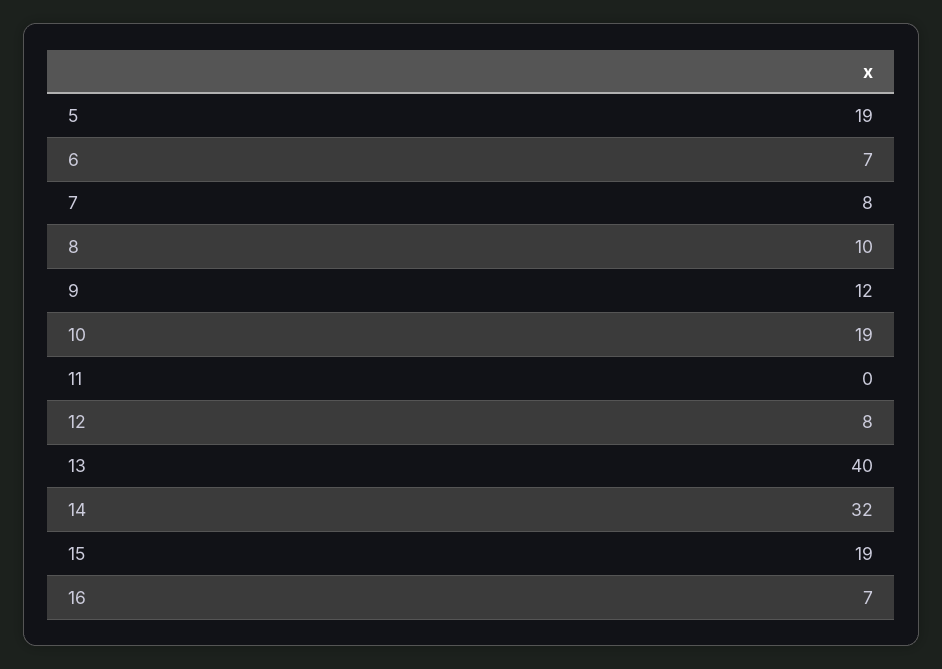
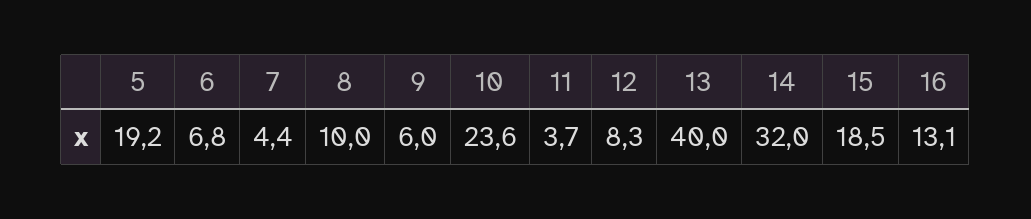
7: 8 -> 4.4
9: 12 -> 6
10: 19 -> 23.6
11: 0 -> 3.7
16: 7 -> 13.1

